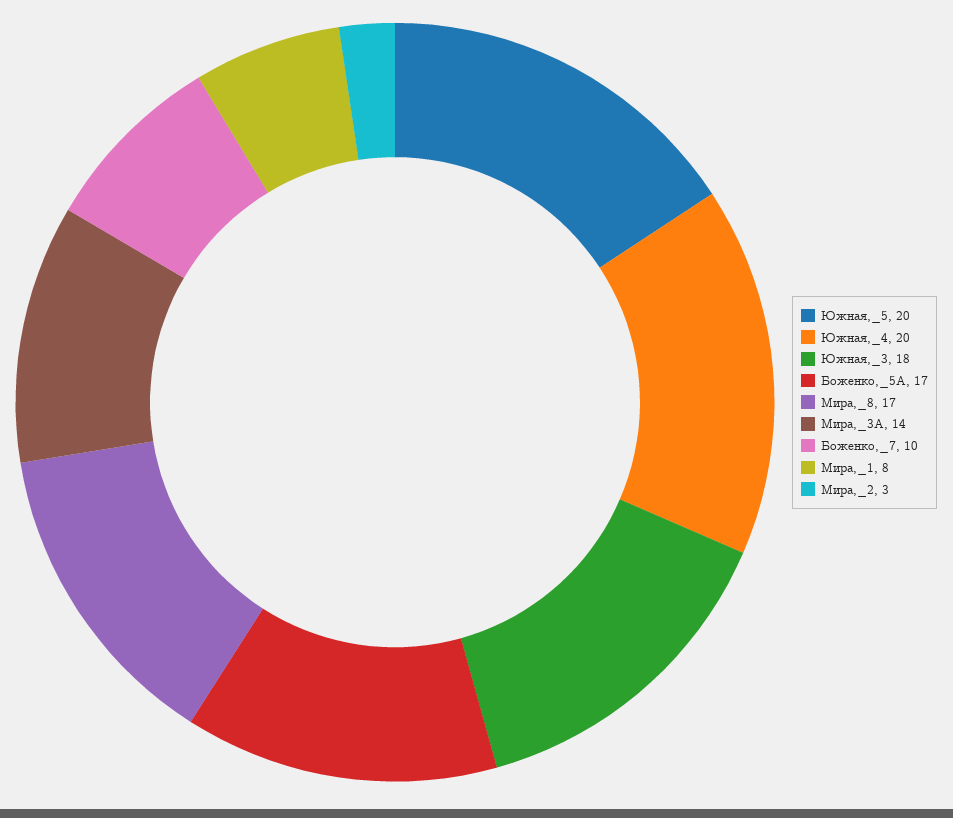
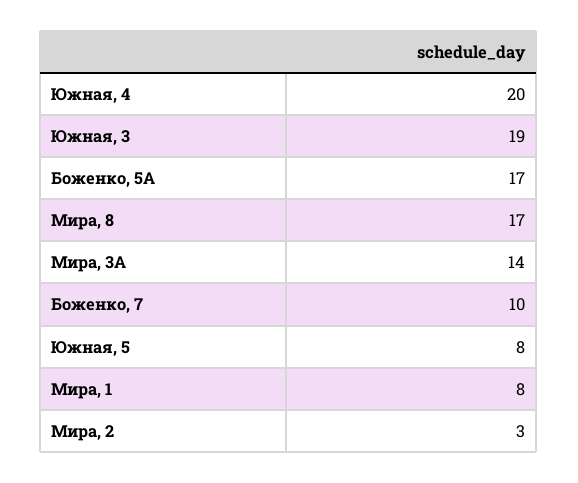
Южная,_5: 20 -> 8
Южная,_3: 18 -> 19

